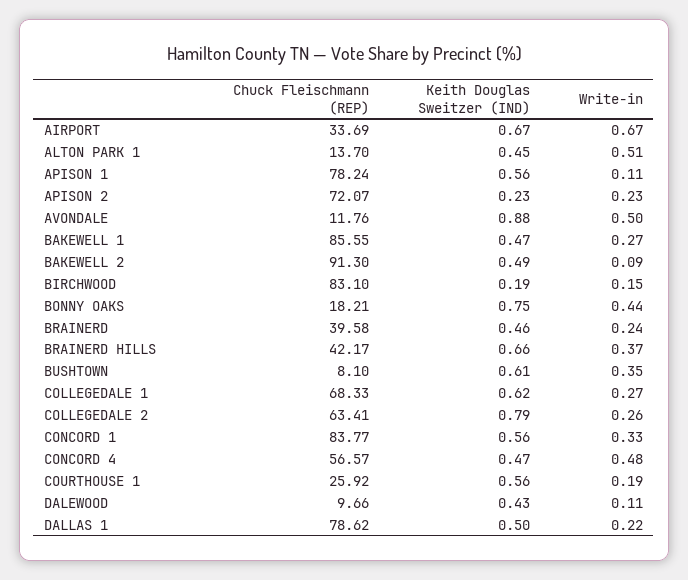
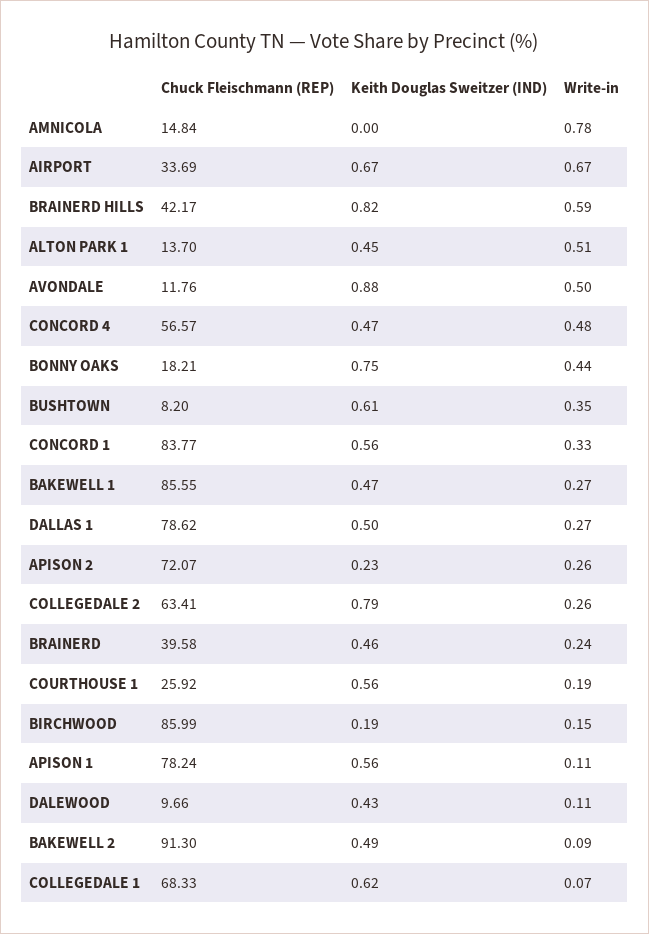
Write-in, APISON 2: 0.23 -> 0.26
Chuck Fleischmann (REP), BIRCHWOOD: 83.1 -> 85.99
Keith Douglas Sweitzer (IND), BRAINERD HILLS: 0.66 -> 0.82
Write-in, BRAINERD HILLS: 0.37 -> 0.59
Chuck Fleischmann (REP), BUSHTOWN: 8.1 -> 8.2
Write-in, COLLEGEDALE 1: 0.27 -> 0.07
Write-in, DALLAS 1: 0.22 -> 0.27
Chuck Fleischmann (REP), AMNICOLA: none -> 14.84
Keith Douglas Sweitzer (IND), AMNICOLA: none -> 0
Write-in, AMNICOLA: none -> 0.78

